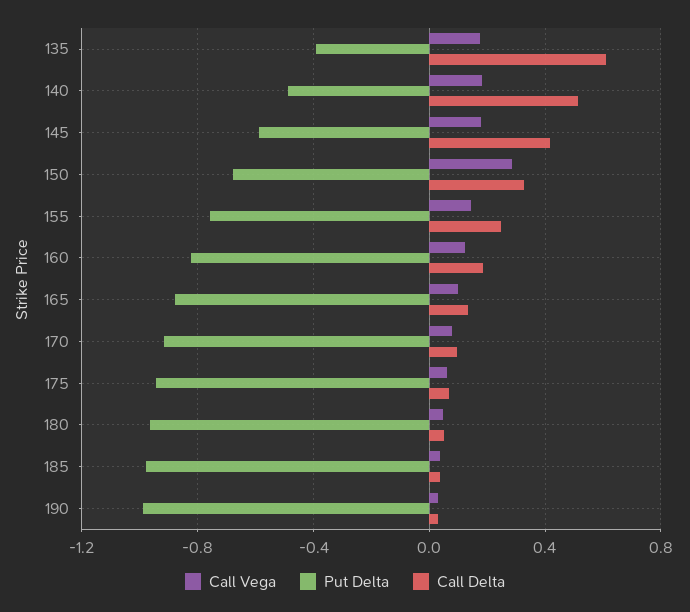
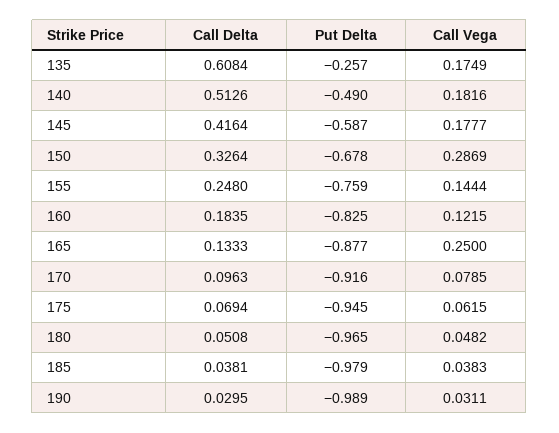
Put Delta, 135: -0.4 -> -0.257
Call Vega, 165: 0.1 -> 0.25

